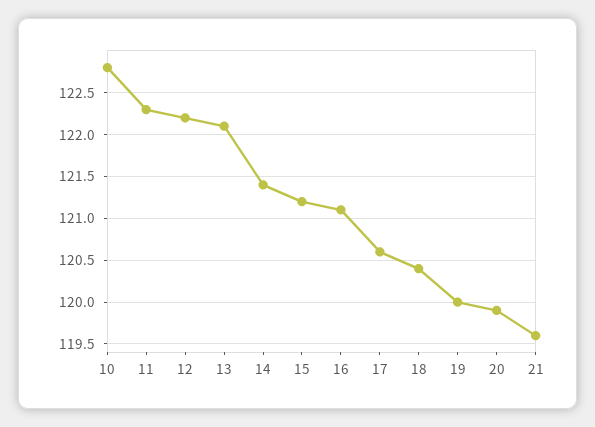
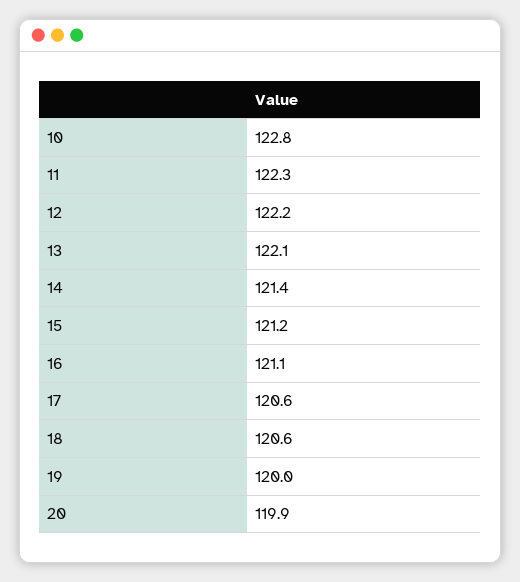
18: 120.4 -> 120.6
21: 119.6 -> none

